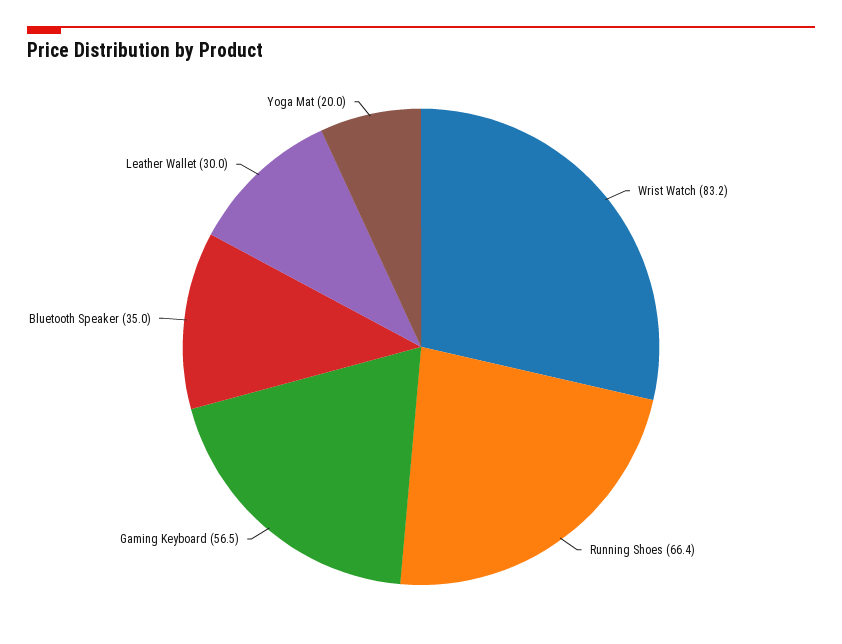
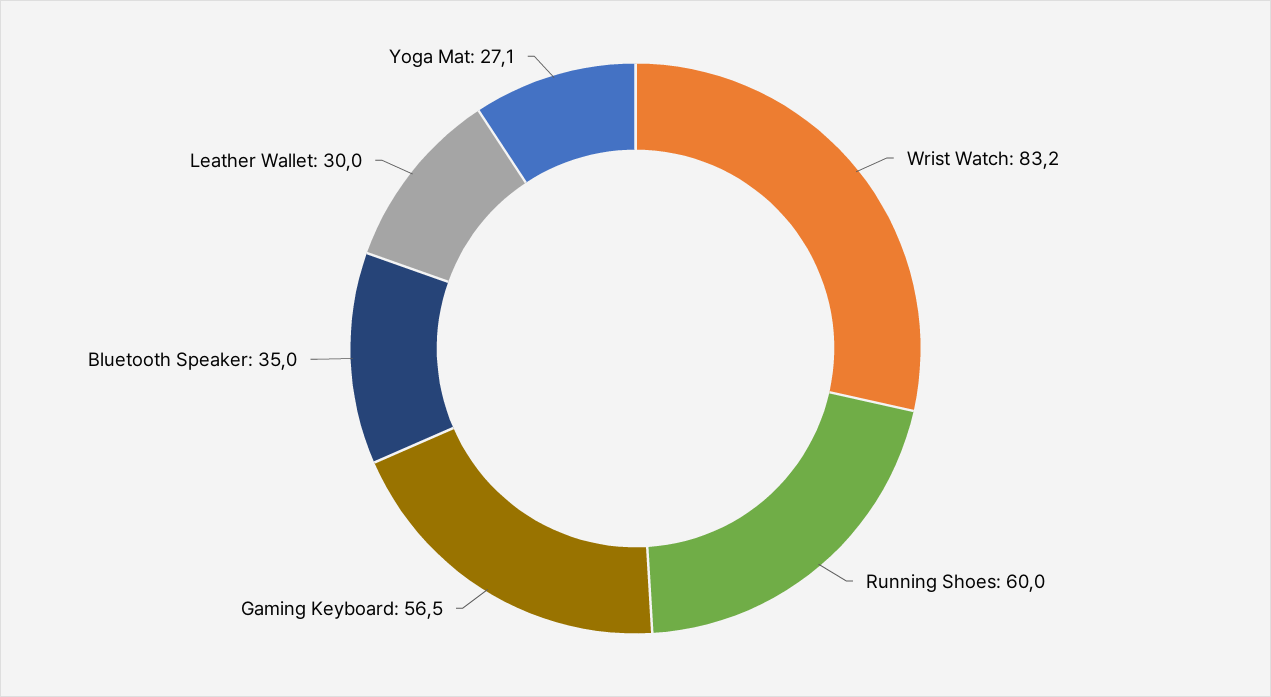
Running Shoes: 66.4 -> 60
Yoga Mat: 20 -> 27.1

